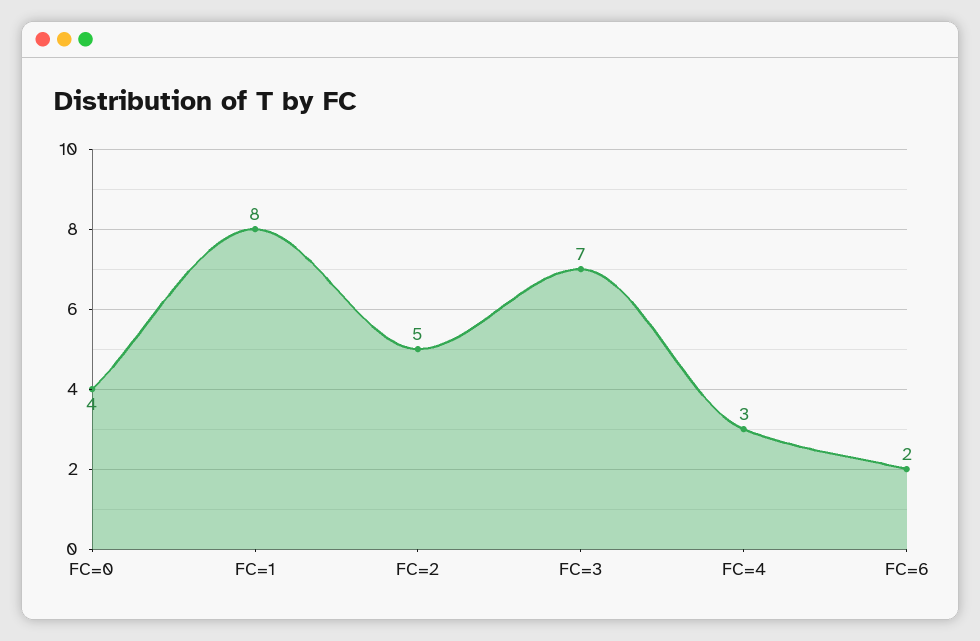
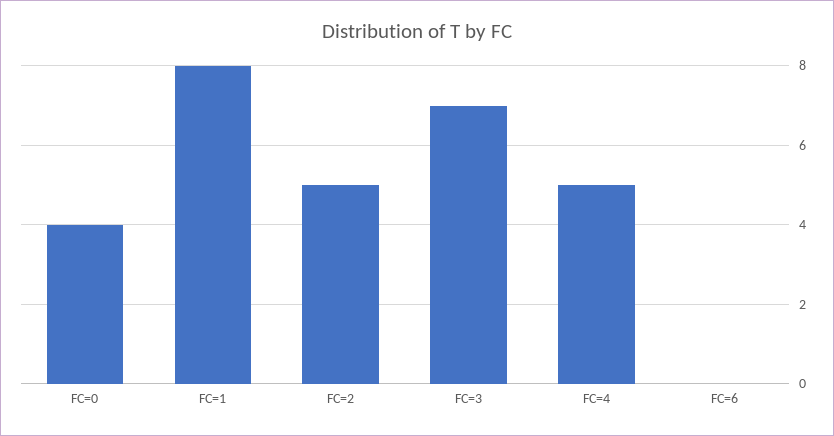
FC=4: 3 -> 5
FC=6: 2 -> 0

